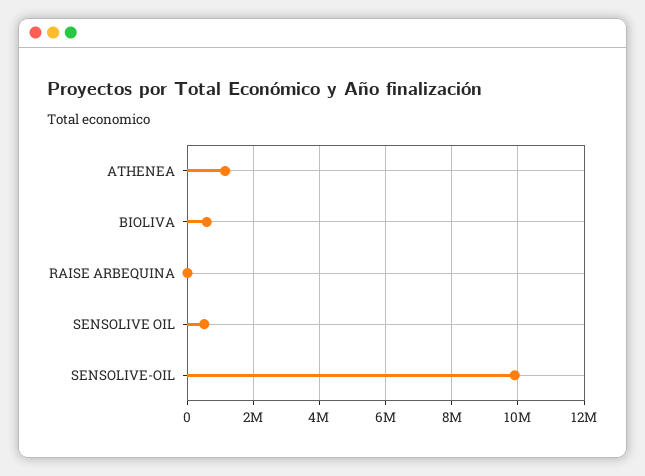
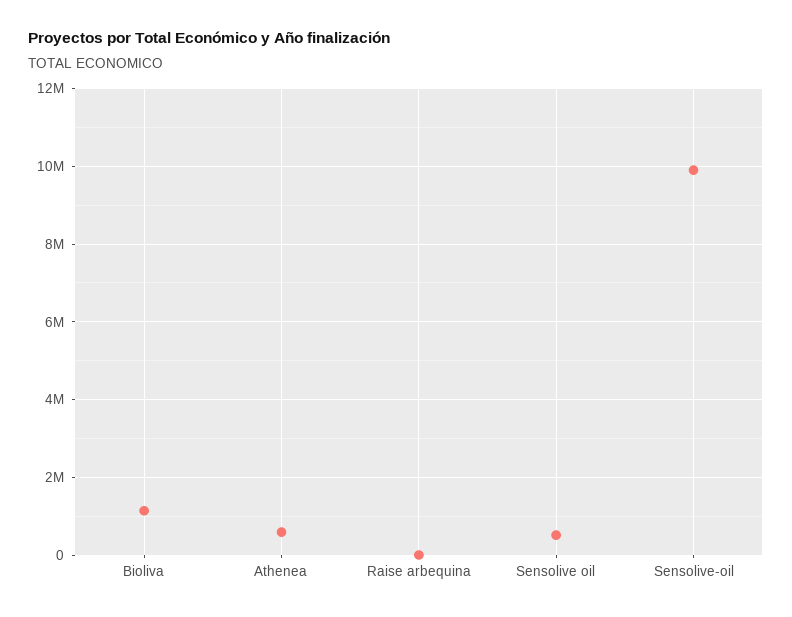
ATHENEA: 1200000 -> 600000
BIOLIVA: 600000 -> 1200000

